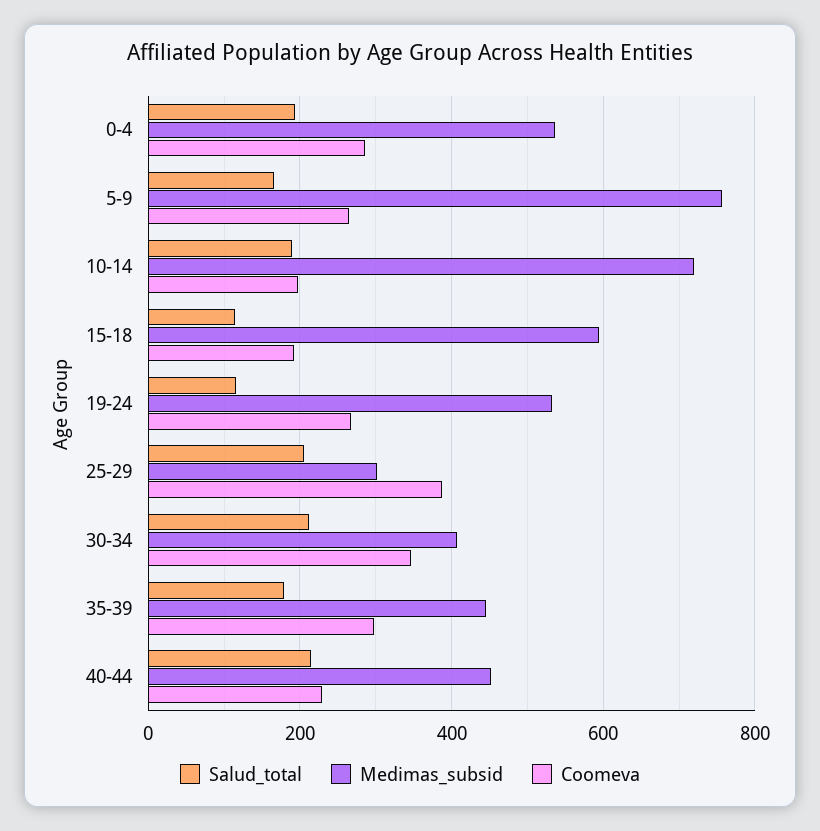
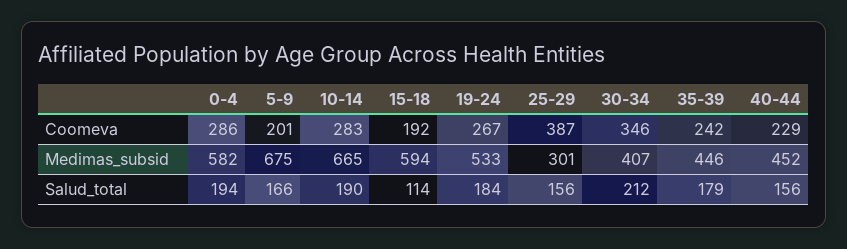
Medimas_subsid, 0-4: 540 -> 582
Medimas_subsid, 5-9: 760 -> 675
Coomeva, 5-9: 260 -> 201
Medimas_subsid, 10-14: 720 -> 665
Coomeva, 10-14: 200 -> 283
Salud_total, 19-24: 120 -> 184
Salud_total, 25-29: 200 -> 156
Coomeva, 35-39: 300 -> 242
Salud_total, 40-44: 220 -> 156

